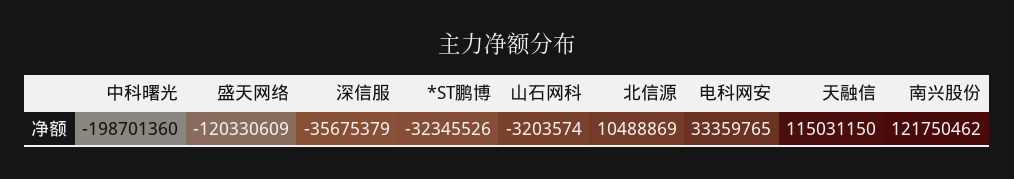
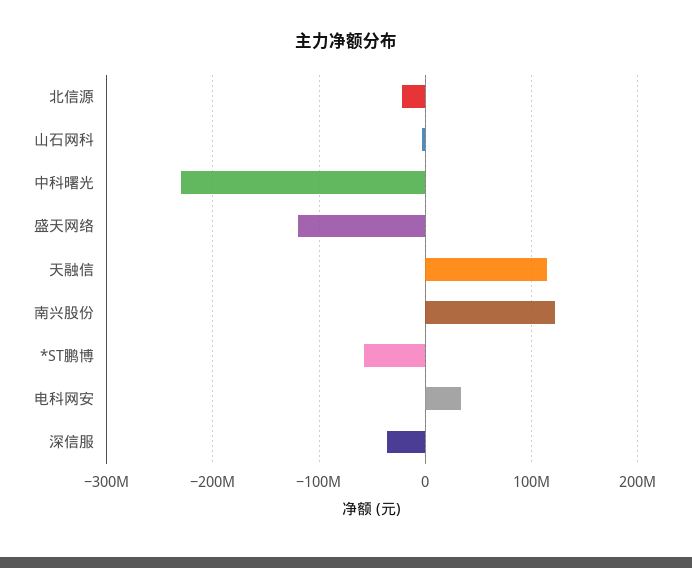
中科曙光: -198701360 -> -230000000
*ST鹏博: -32345526 -> -60000000
北信源: 10488869 -> -20000000

